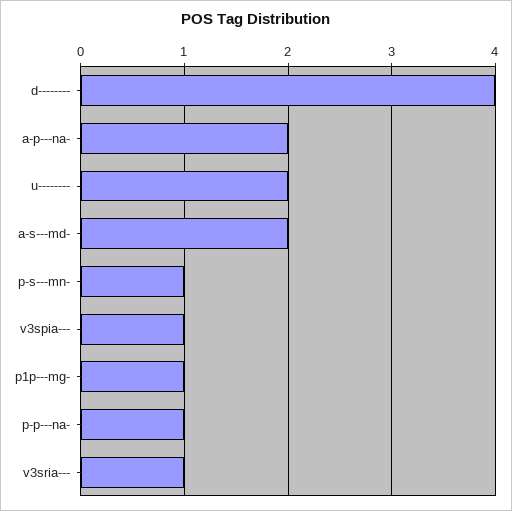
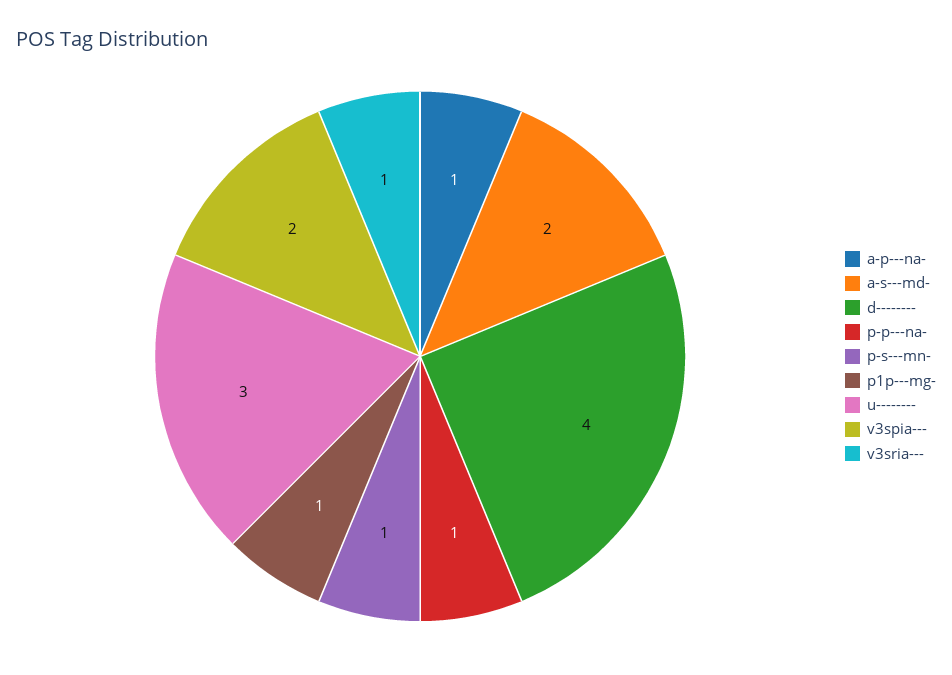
a-p---na-: 2 -> 1
u--------: 2 -> 3
v3spia---: 1 -> 2

